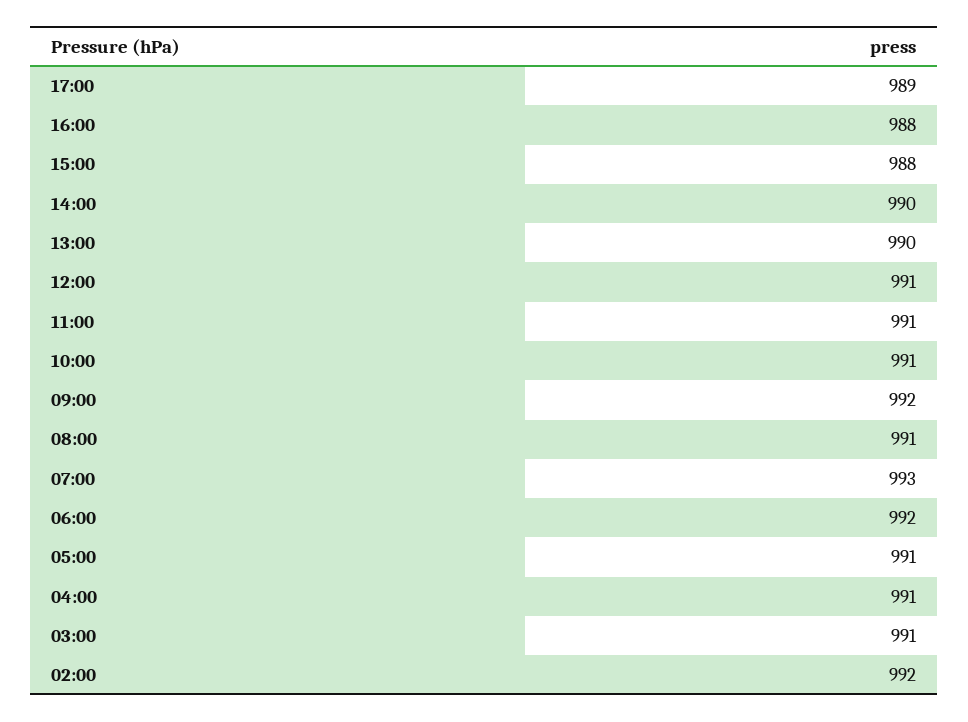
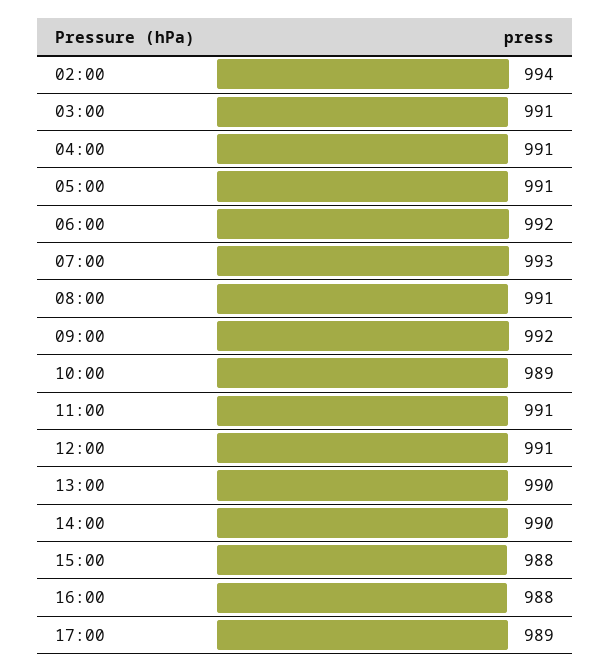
10:00: 991 -> 989
02:00: 992 -> 994

